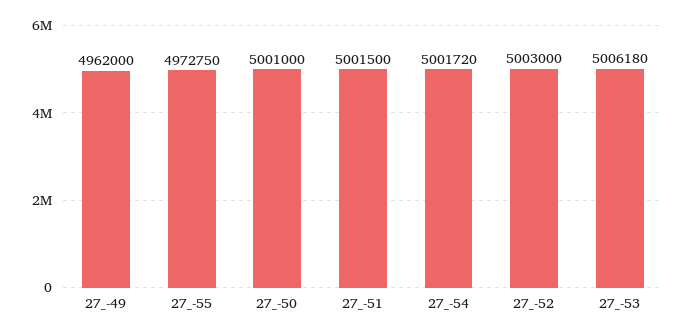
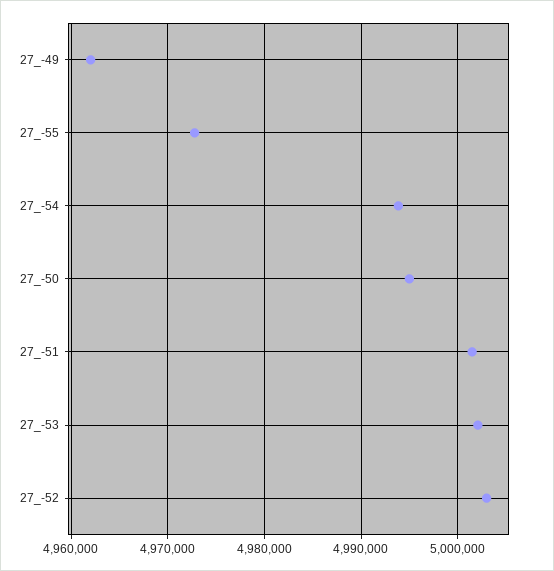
27_-50: 5001000 -> 4995000
27_-54: 5001720 -> 4994000
27_-53: 5006180 -> 5002000

